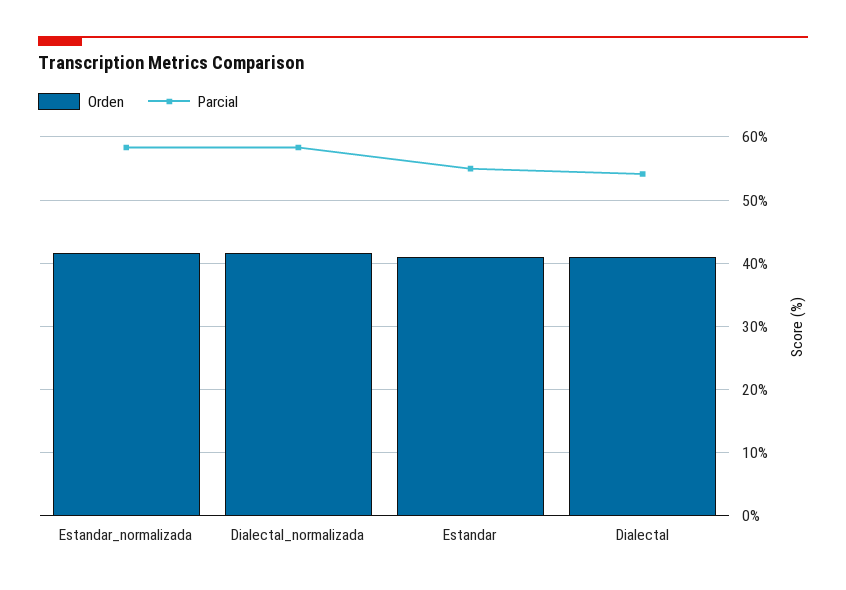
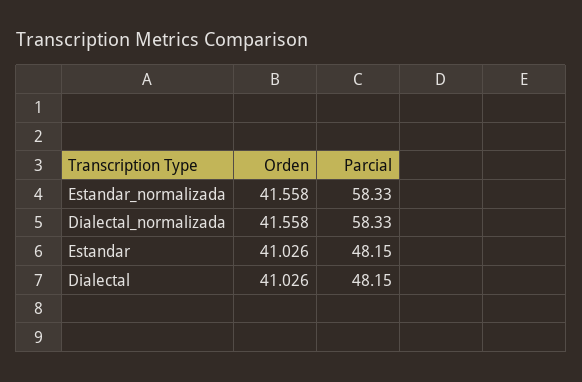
Parcial, Estandar: 55 -> 48.15
Parcial, Dialectal: 54 -> 48.15

